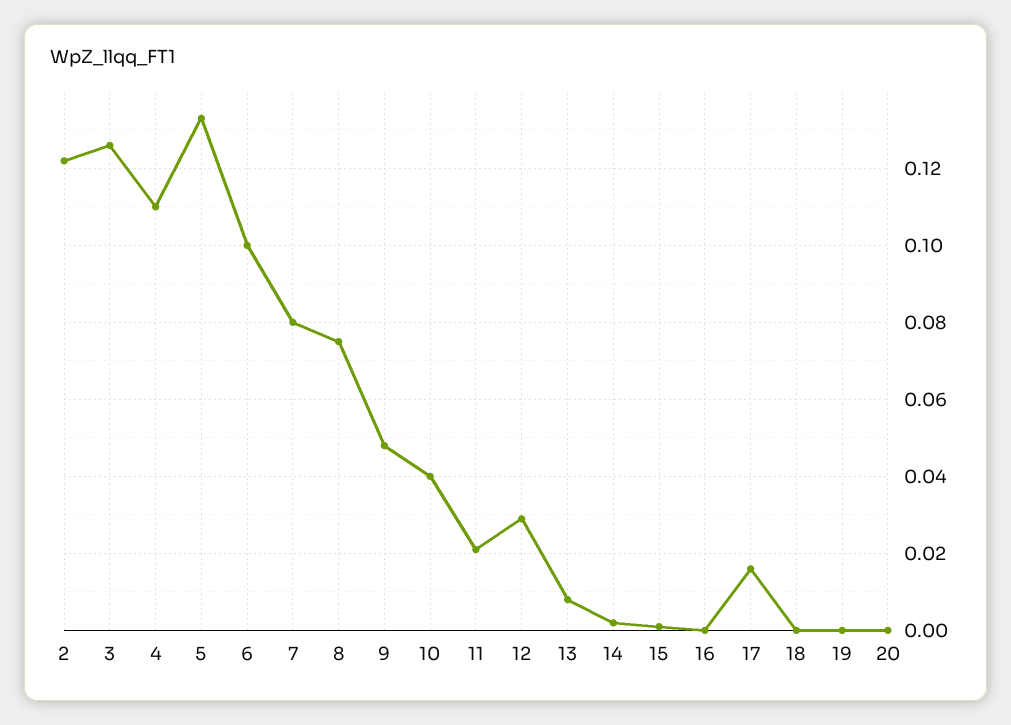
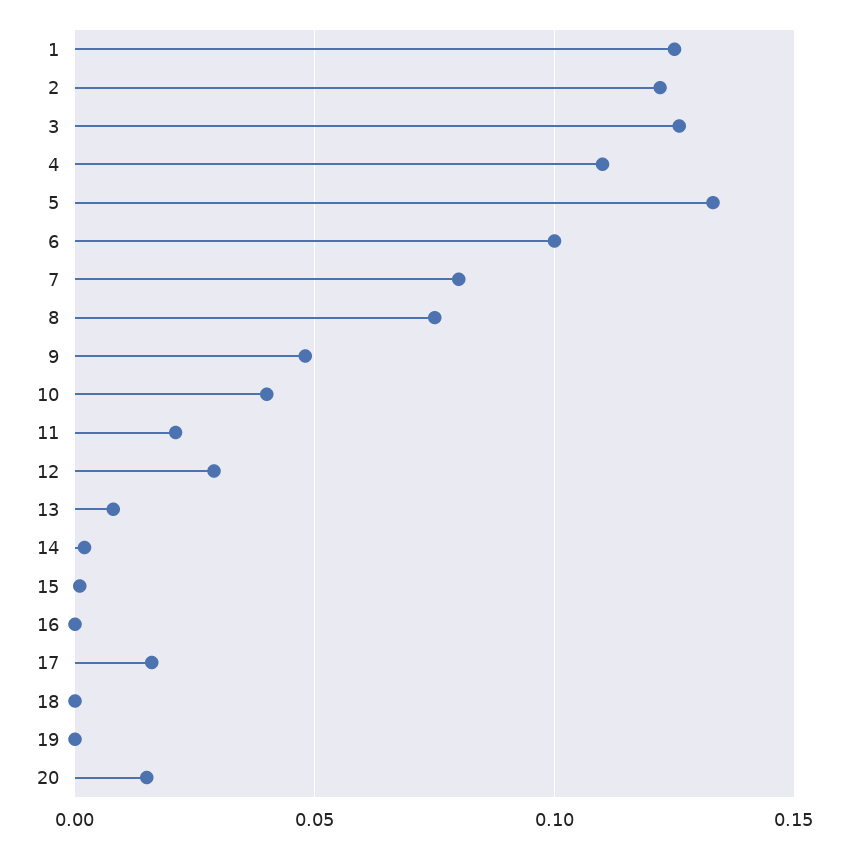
20: 0 -> 0.015
1: none -> 0.125

